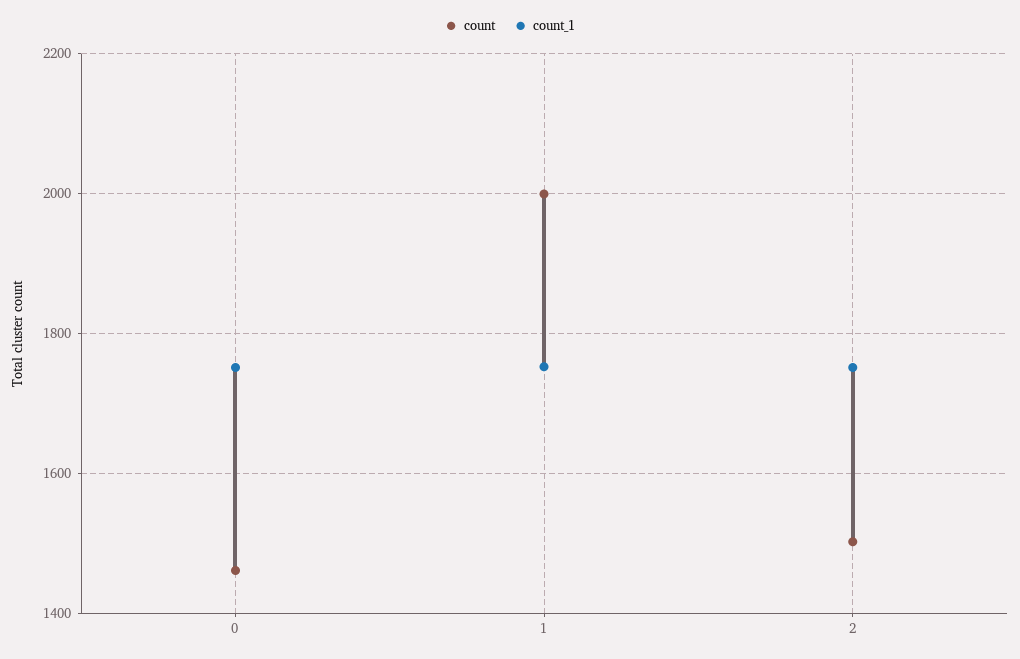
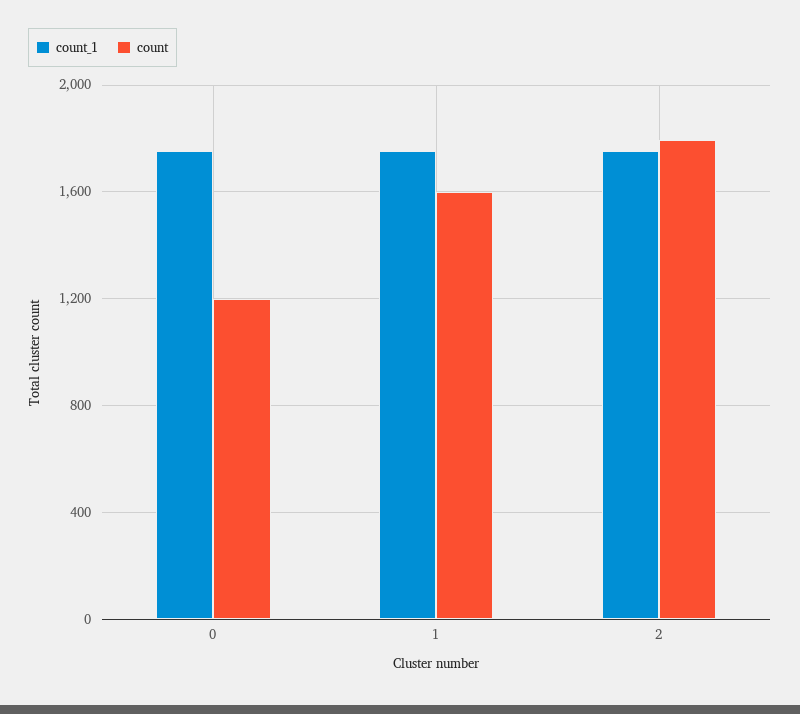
count, 0: 1460 -> 1200
count, 1: 2000 -> 1600
count, 2: 1500 -> 1800

